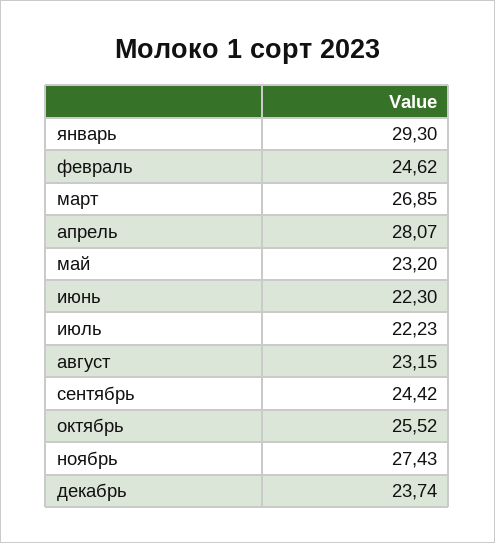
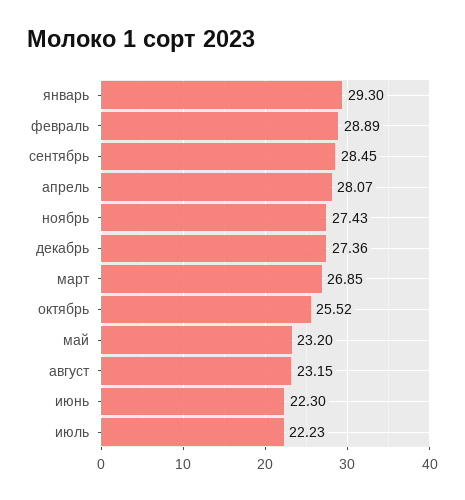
февраль: 24.62 -> 28.89
сентябрь: 24.42 -> 28.45
декабрь: 23.74 -> 27.36

